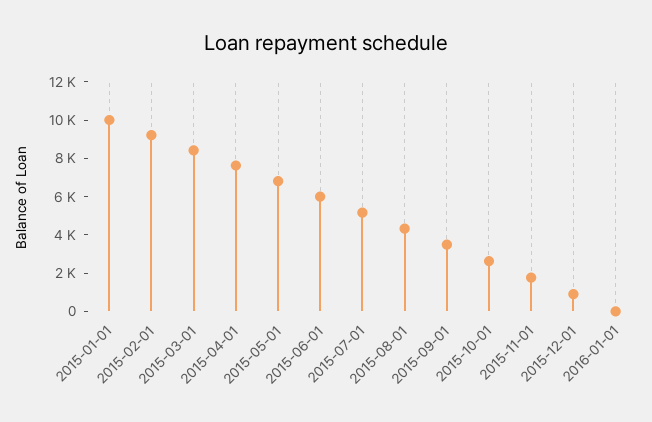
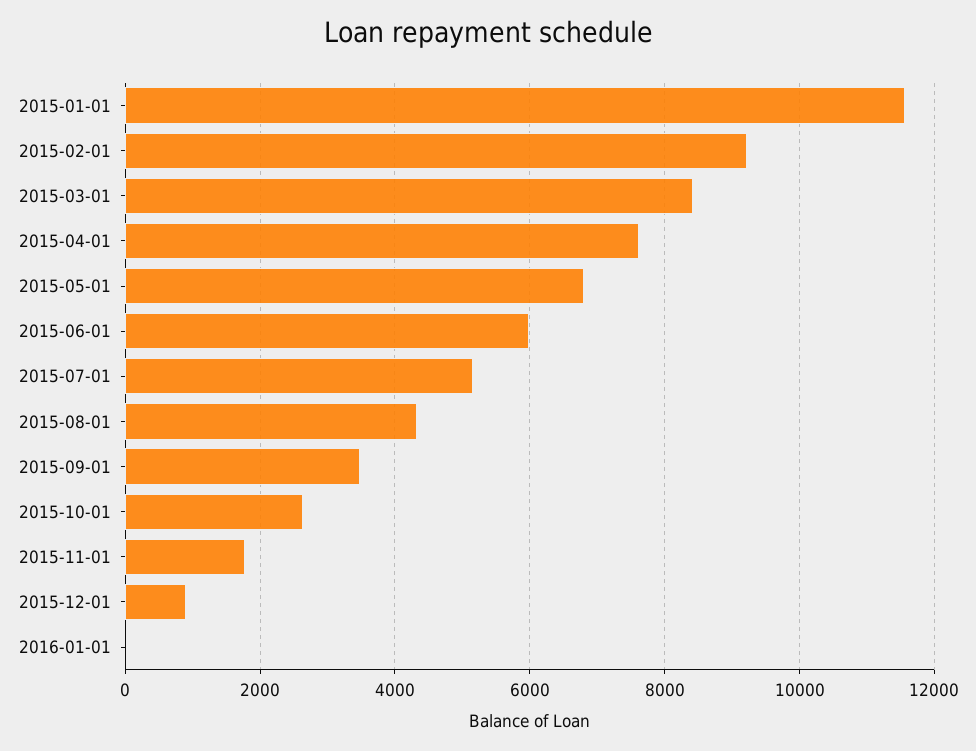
2015-01-01: 10000 -> 11600

